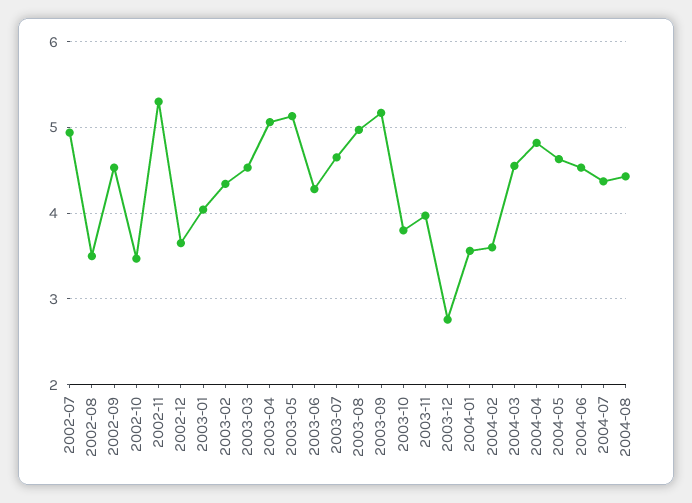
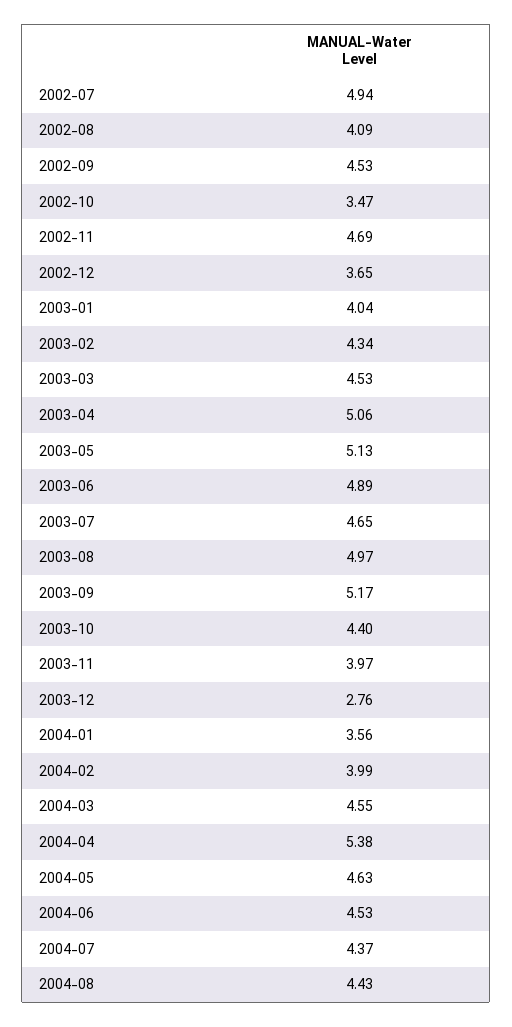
2002-08: 3.5 -> 4.09
2002-11: 5.3 -> 4.69
2003-06: 4.3 -> 4.89
2003-10: 3.8 -> 4.4
2004-02: 3.6 -> 3.99
2004-04: 4.8 -> 5.38

